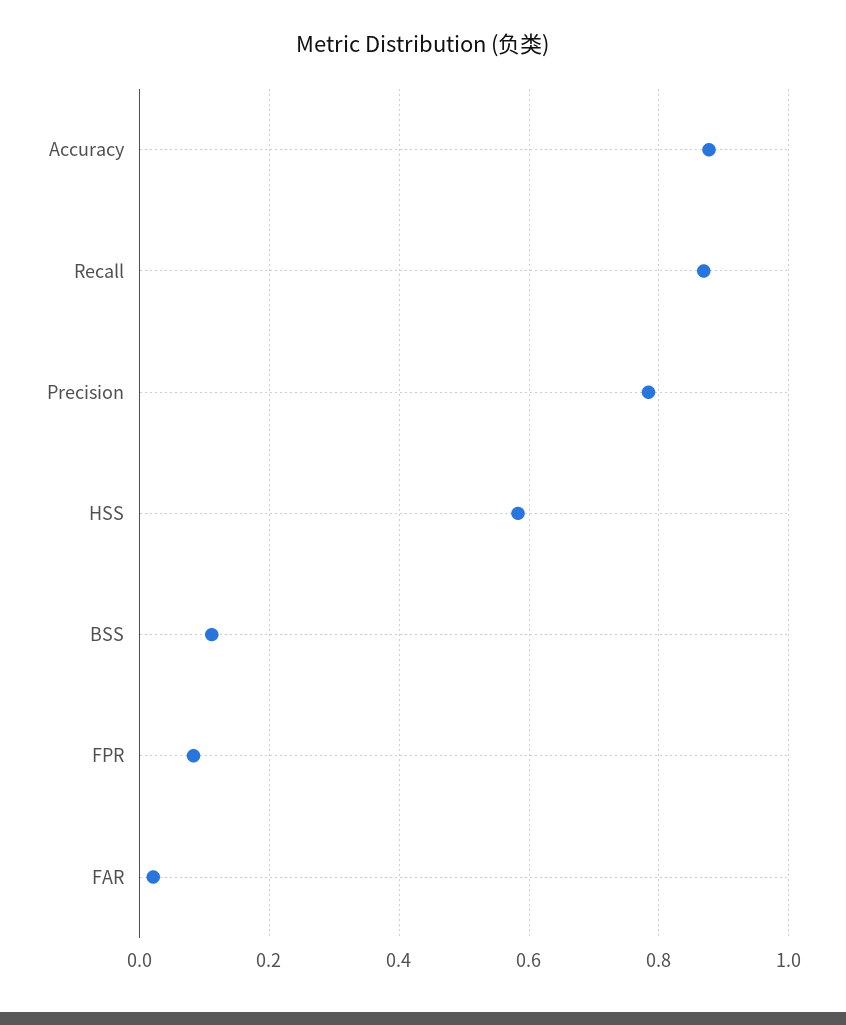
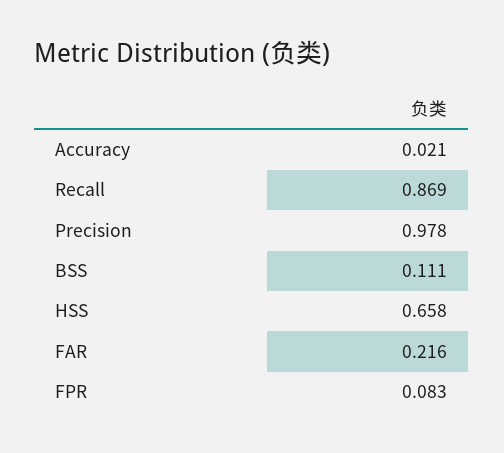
Accuracy: 0.88 -> 0.021
Precision: 0.78 -> 0.978
HSS: 0.58 -> 0.658
FAR: 0.02 -> 0.216

